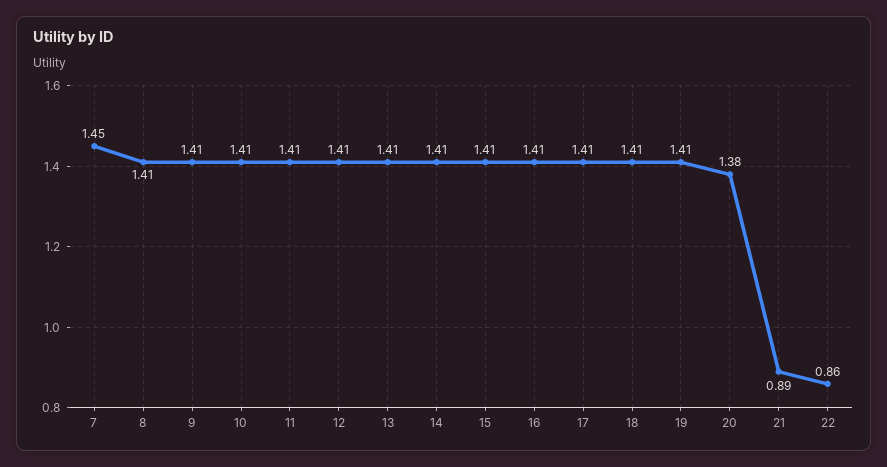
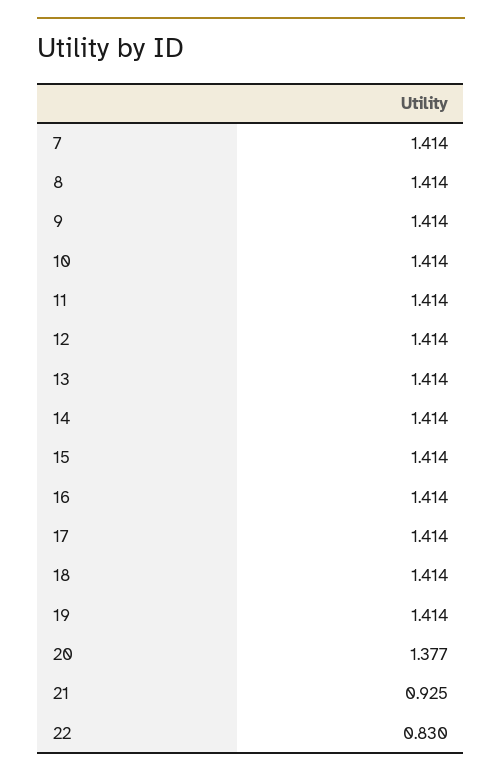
7: 1.45 -> 1.414
21: 0.89 -> 0.925
22: 0.86 -> 0.83

